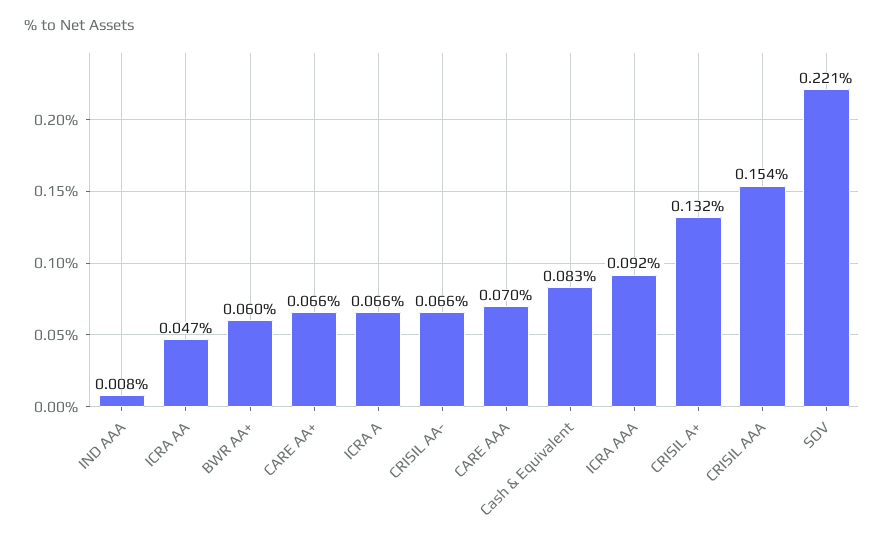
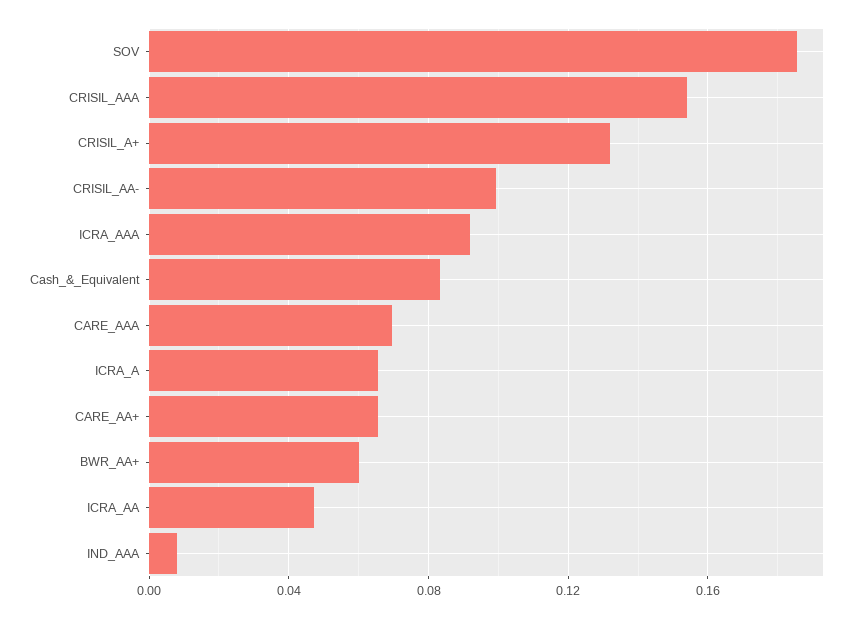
CRISIL AA-: 0.066 -> 0.1
SOV: 0.221 -> 0.185

